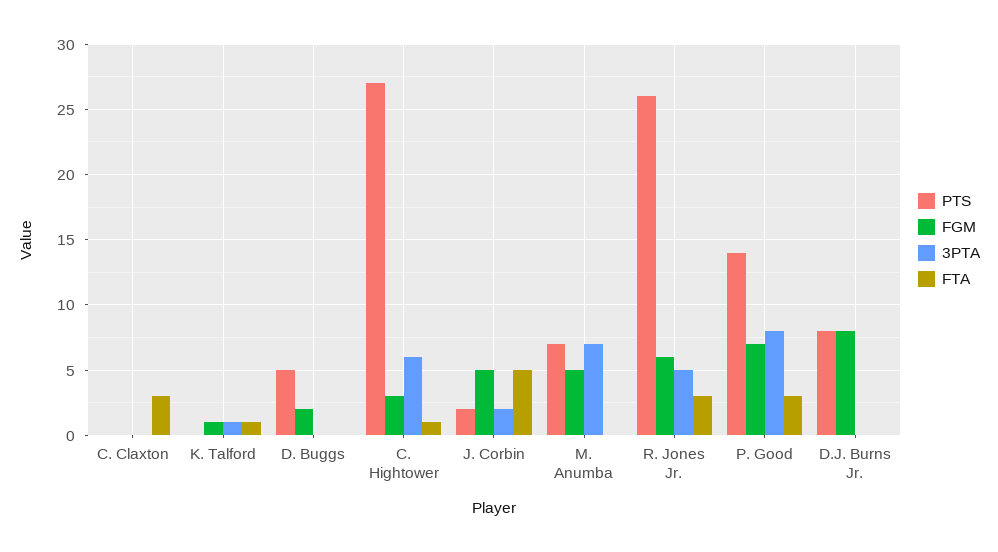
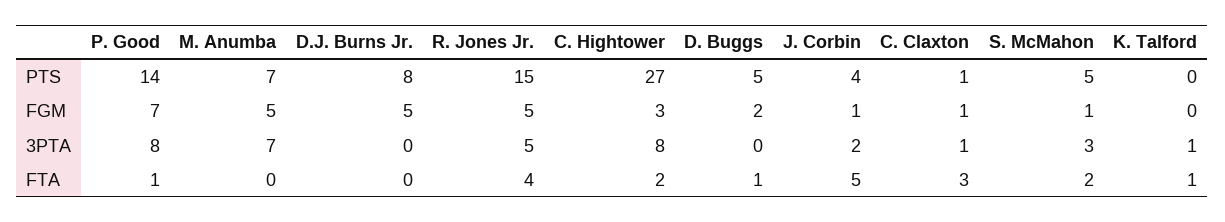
PTS, C. Claxton: 0 -> 1
FGM, C. Claxton: 0 -> 1
3PTA, C. Claxton: 0 -> 1
FGM, K. Talford: 1 -> 0
FTA, D. Buggs: 0 -> 1
3PTA, C. Hightower: 6 -> 8
FTA, C. Hightower: 1 -> 2
PTS, J. Corbin: 2 -> 4
FGM, J. Corbin: 5 -> 1
PTS, R. Jones Jr.: 26 -> 15
FGM, R. Jones Jr.: 6 -> 5
FTA, R. Jones Jr.: 3 -> 4
FTA, P. Good: 3 -> 1
FGM, D.J. Burns Jr.: 8 -> 5
PTS, S. McMahon: none -> 5
FGM, S. McMahon: none -> 1
3PTA, S. McMahon: none -> 3
FTA, S. McMahon: none -> 2

